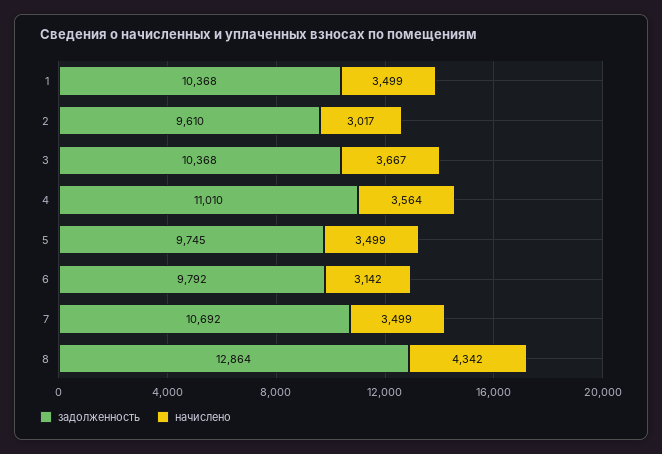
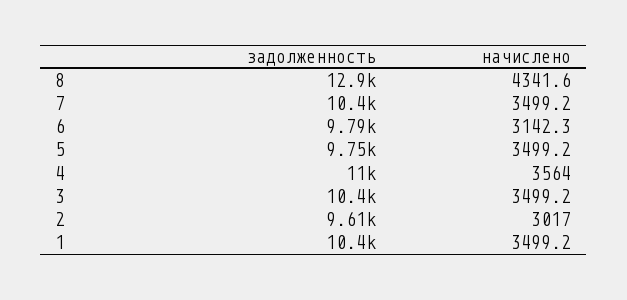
начислено, 3: 3667 -> 3499.2
задолженность, 7: 10692 -> 10400

